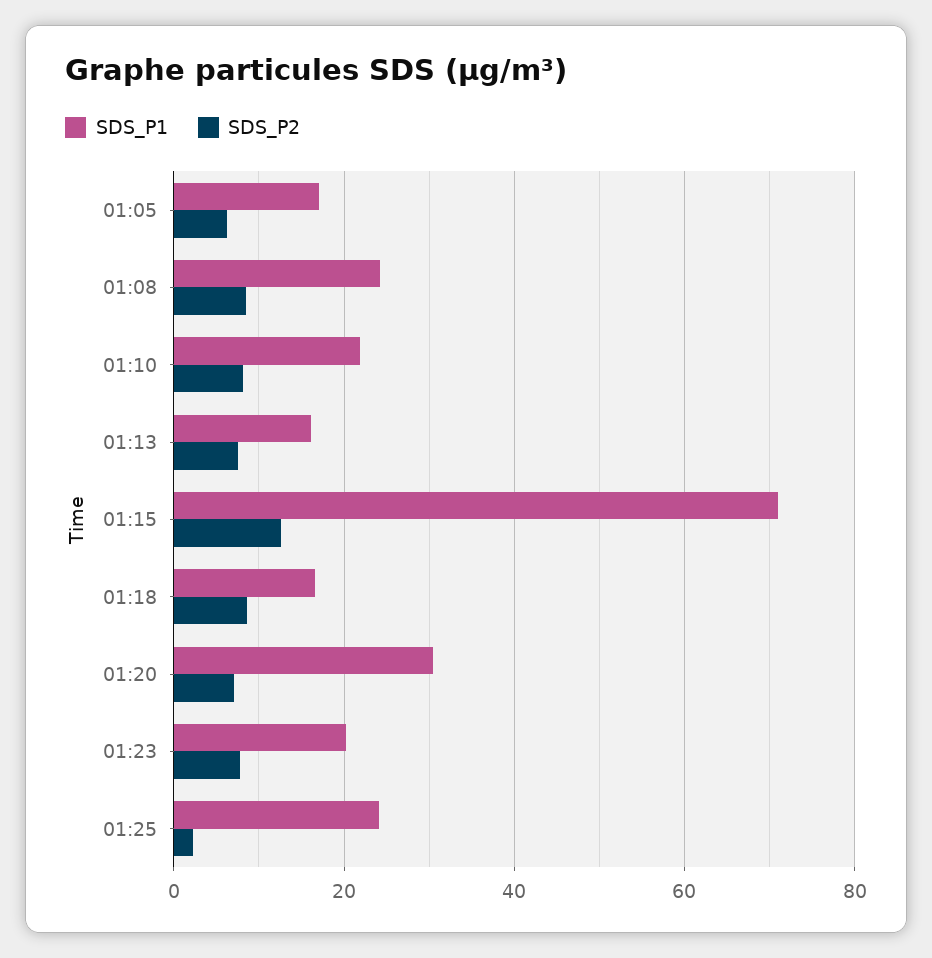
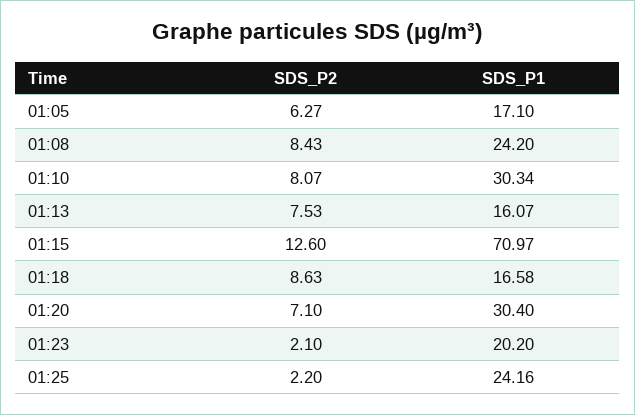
SDS_P1, 01:10: 22 -> 30.34
SDS_P2, 01:23: 8 -> 2.1

